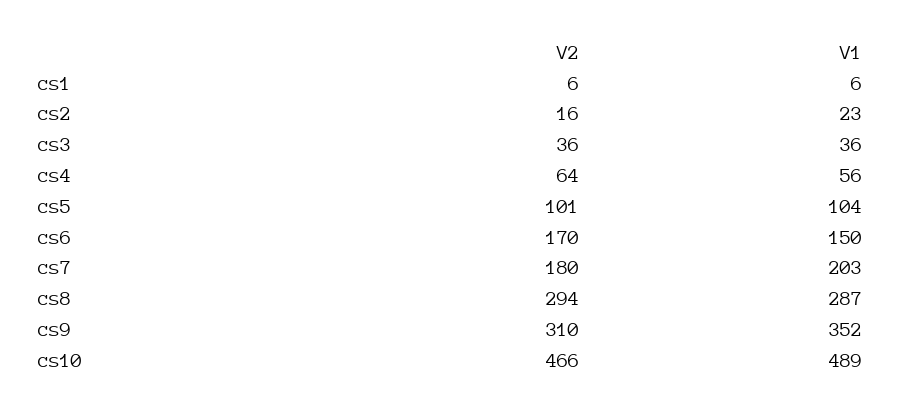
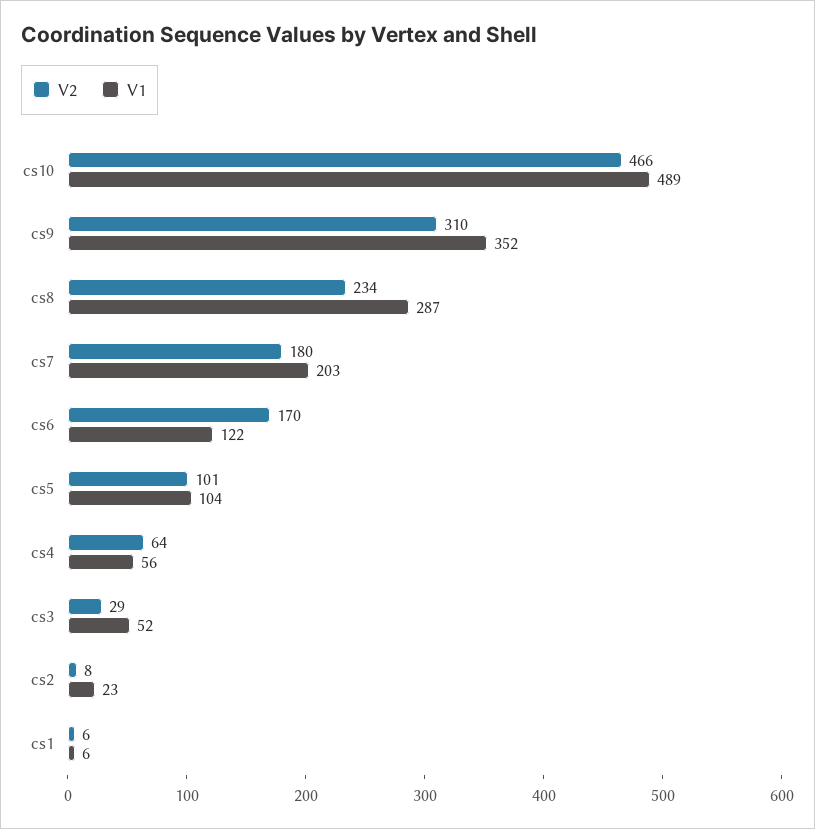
V2, cs2: 16 -> 8
V2, cs3: 36 -> 29
V1, cs3: 36 -> 52
V1, cs6: 150 -> 122
V2, cs8: 294 -> 234

